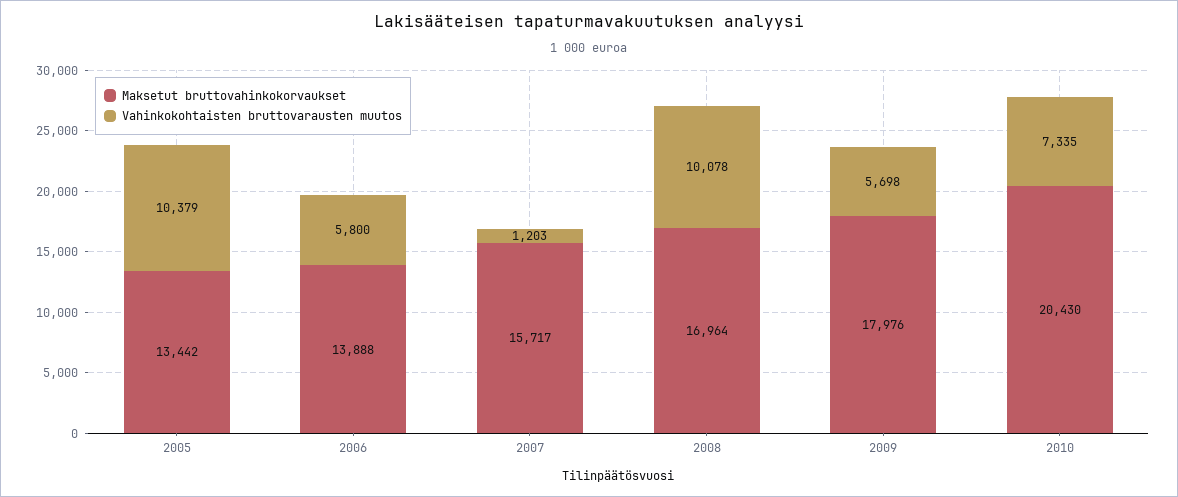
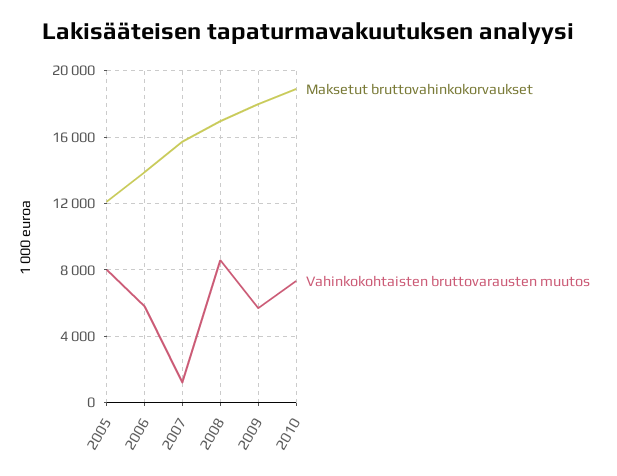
Maksetut bruttovahinkokorvaukset, 2005: 13442 -> 12000
Vahinkokohtaisten bruttovarausten muutos, 2005: 10379 -> 8000
Vahinkokohtaisten bruttovarausten muutos, 2008: 10078 -> 8500
Maksetut bruttovahinkokorvaukset, 2010: 20430 -> 19000

